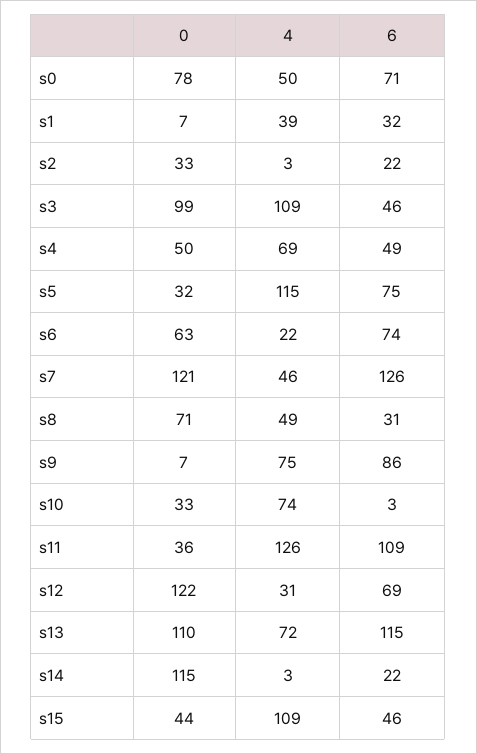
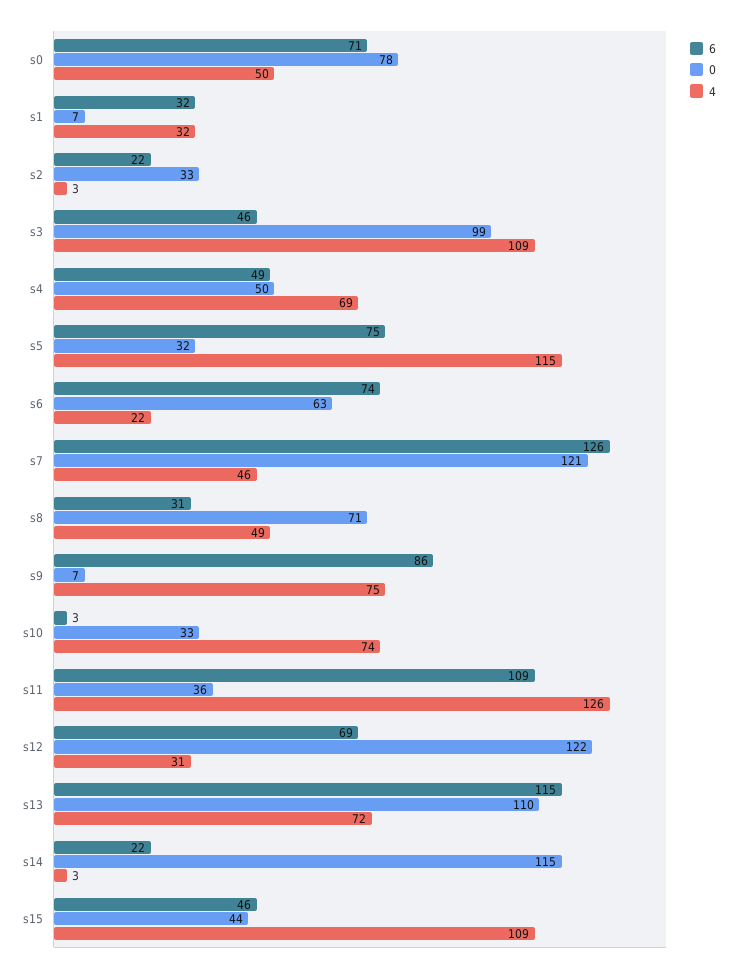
4, s1: 39 -> 32

